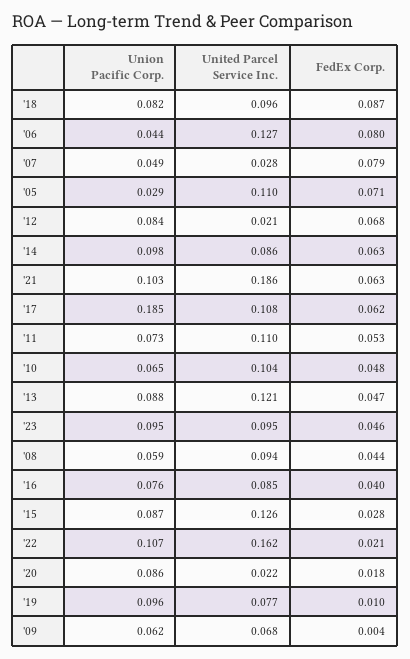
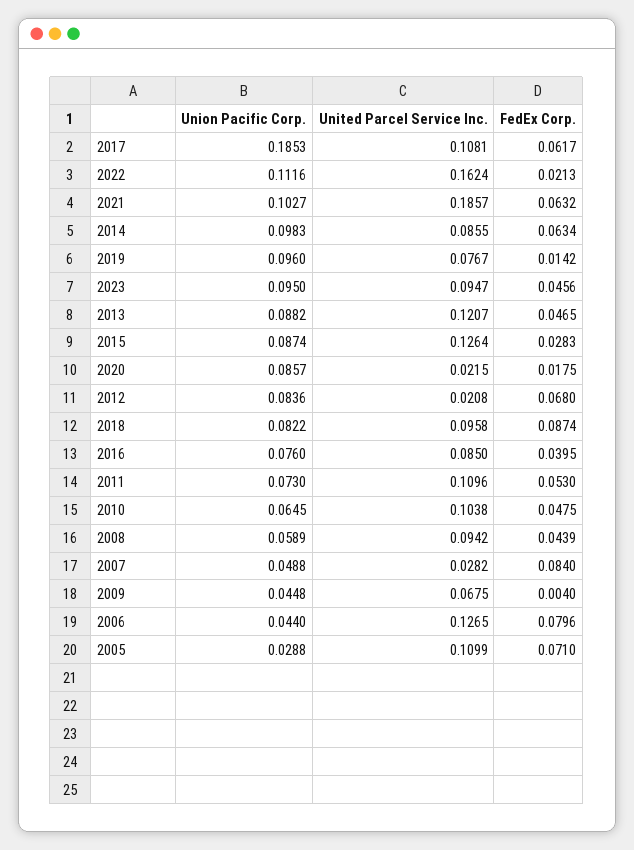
FedEx Corp., '07: 0.079 -> 0.084
Union Pacific Corp., '22: 0.107 -> 0.1116
FedEx Corp., '19: 0.01 -> 0.0142
Union Pacific Corp., '09: 0.062 -> 0.0448

